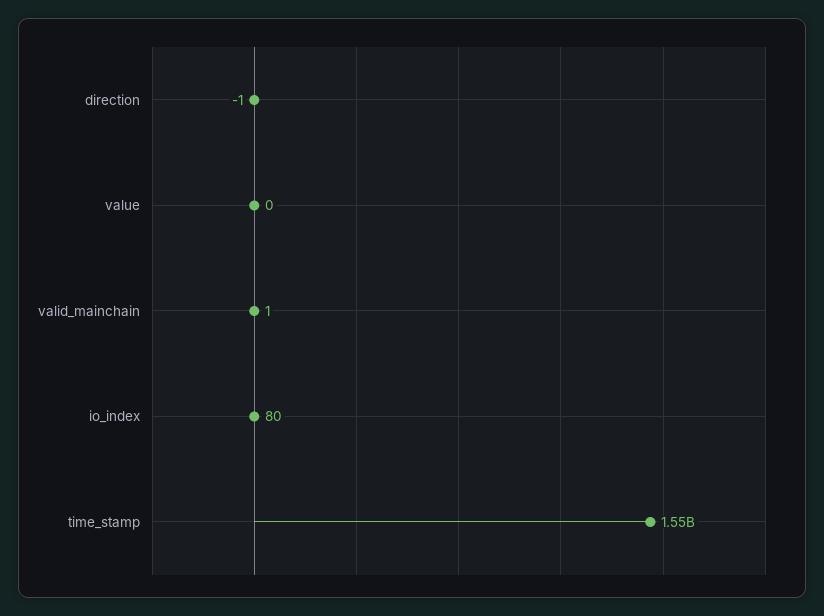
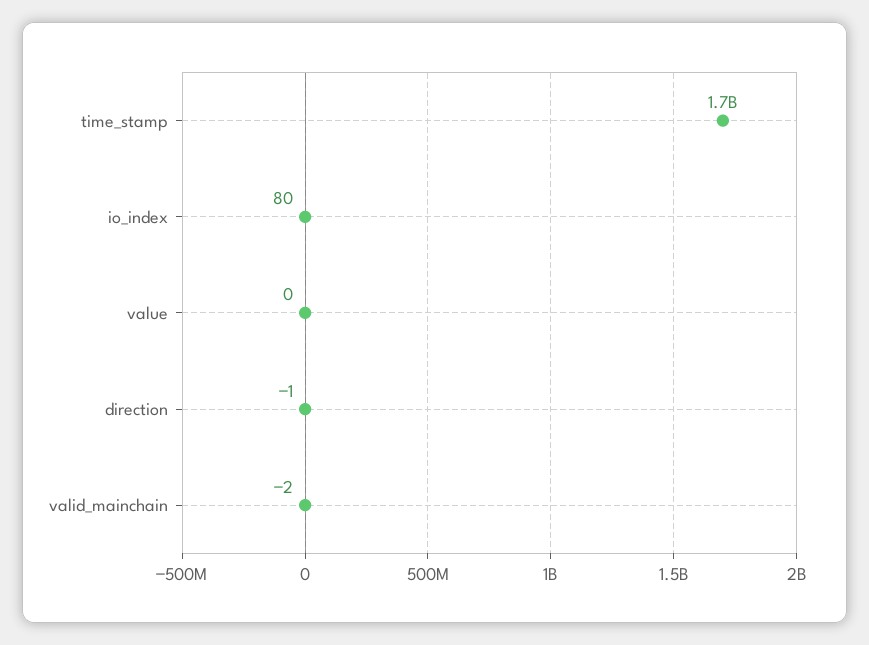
valid_mainchain: 1 -> -2
time_stamp: 1550000000 -> 1700000000

